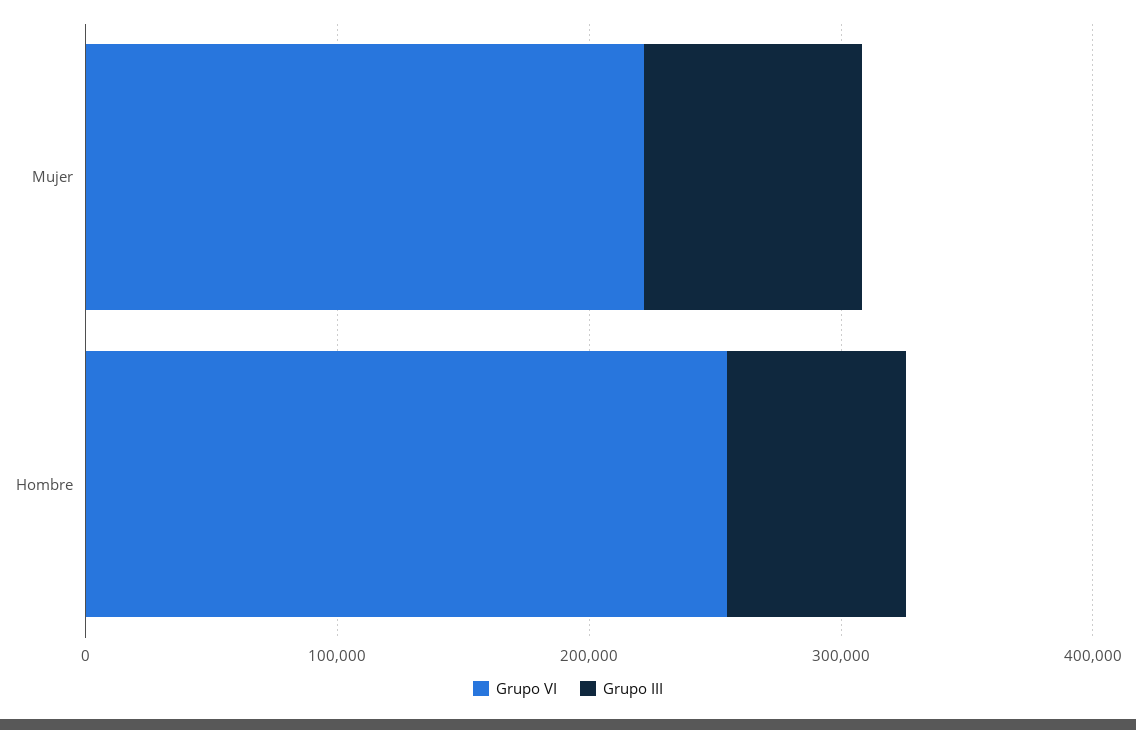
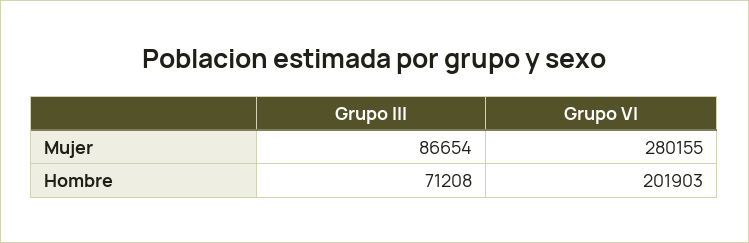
Grupo VI, Mujer: 220000 -> 280155
Grupo VI, Hombre: 260000 -> 201903

